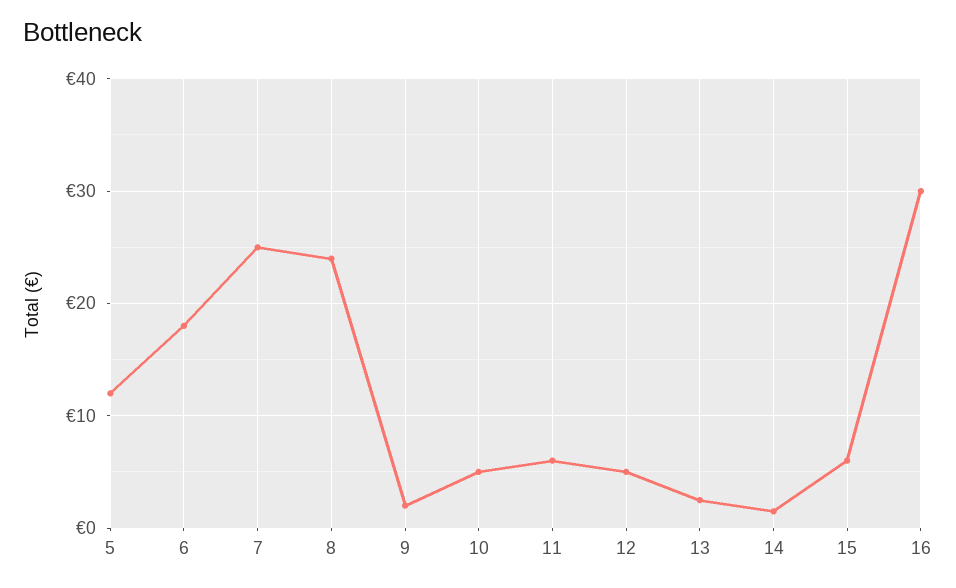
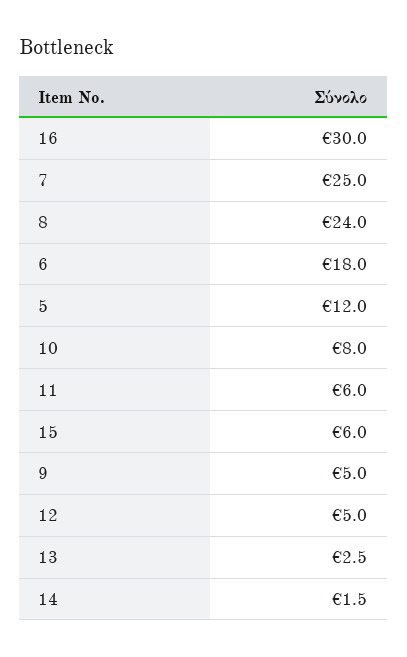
9: 2 -> 5
10: 5 -> 8

